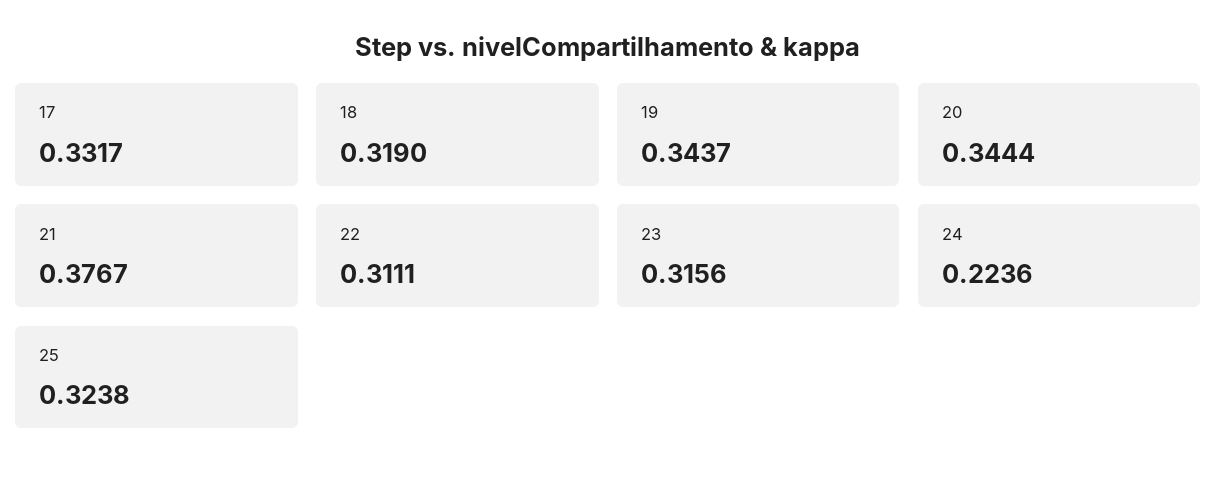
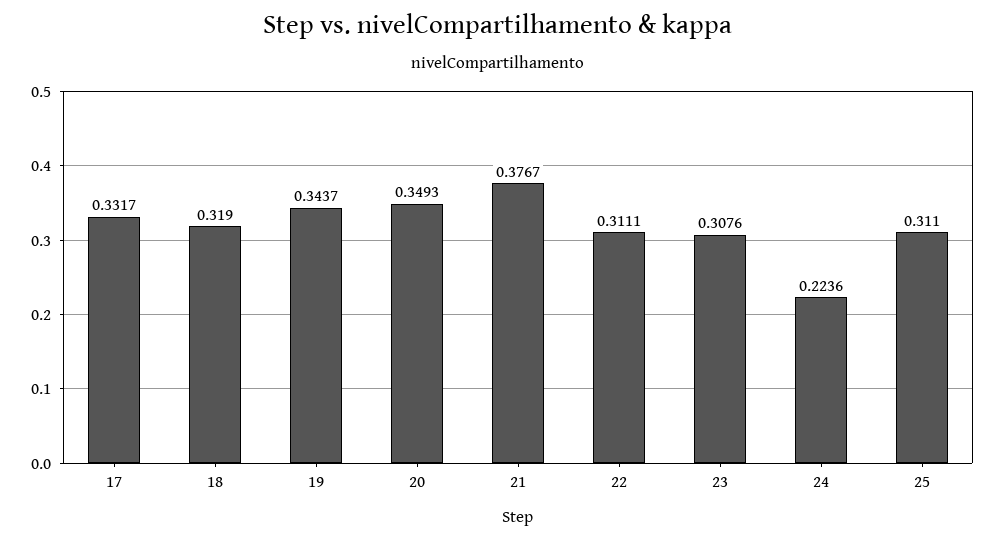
20: 0.3444 -> 0.3493
23: 0.3156 -> 0.3076
25: 0.3238 -> 0.311

